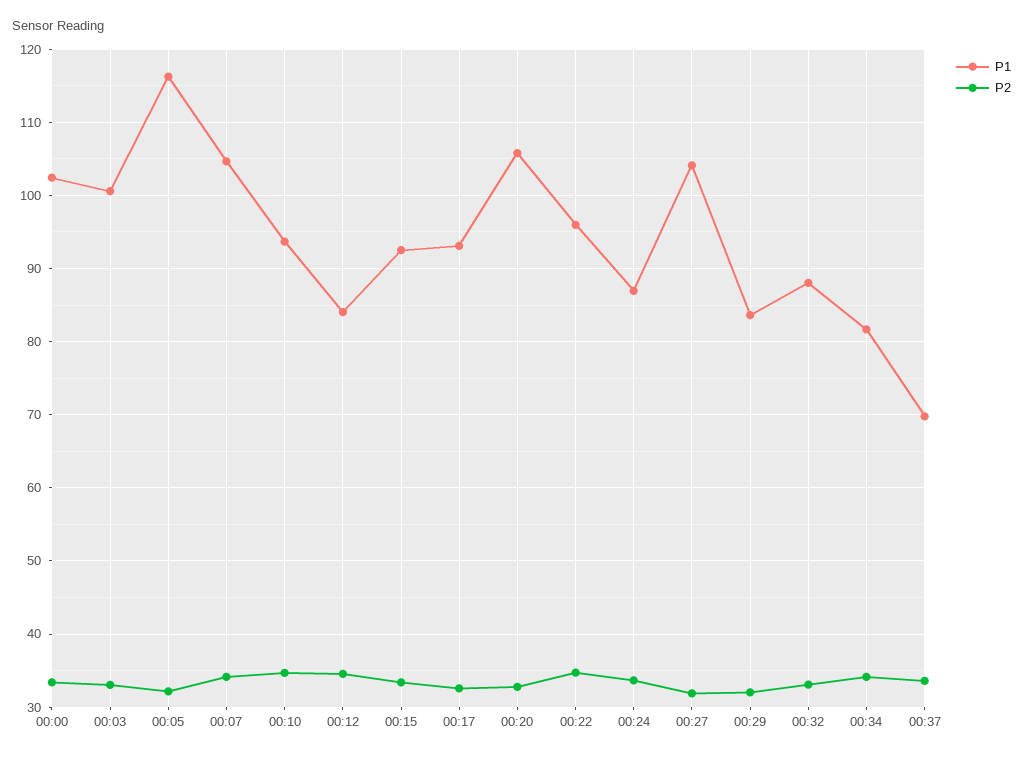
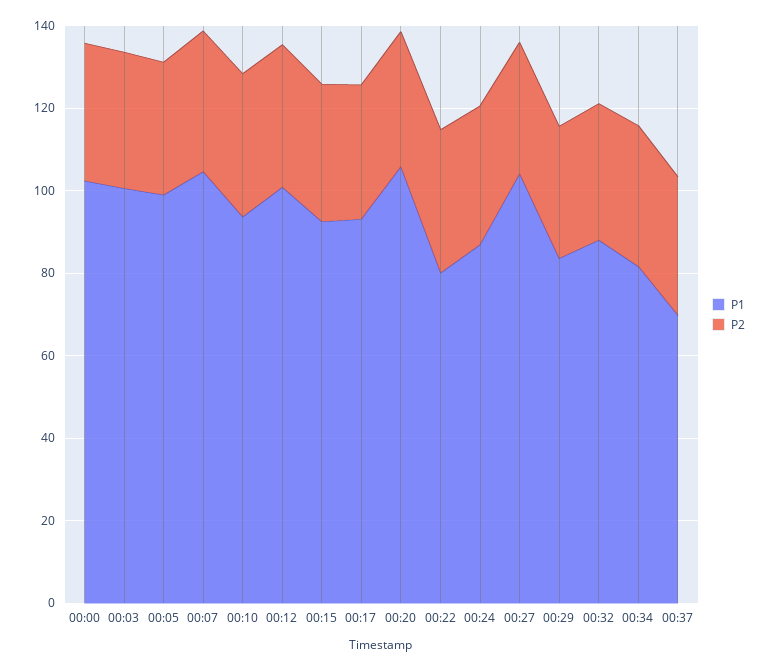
P1, 00:05: 116 -> 100
P1, 00:12: 84 -> 100
P1, 00:22: 96 -> 80

